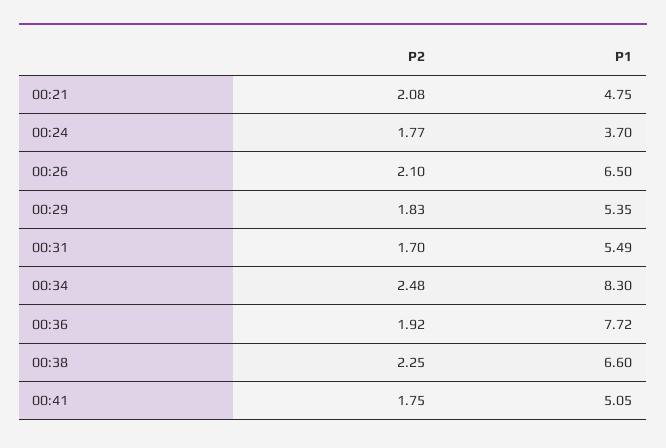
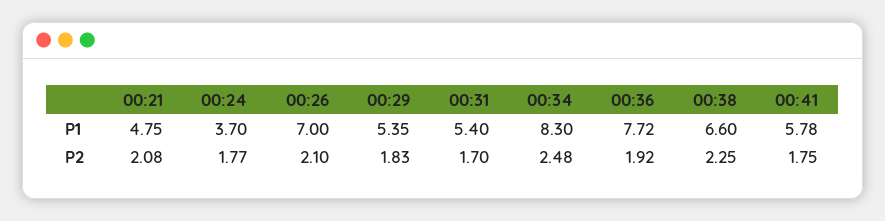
P1, 00:26: 6.5 -> 7
P1, 00:31: 5.49 -> 5.4
P1, 00:41: 5.05 -> 5.78

